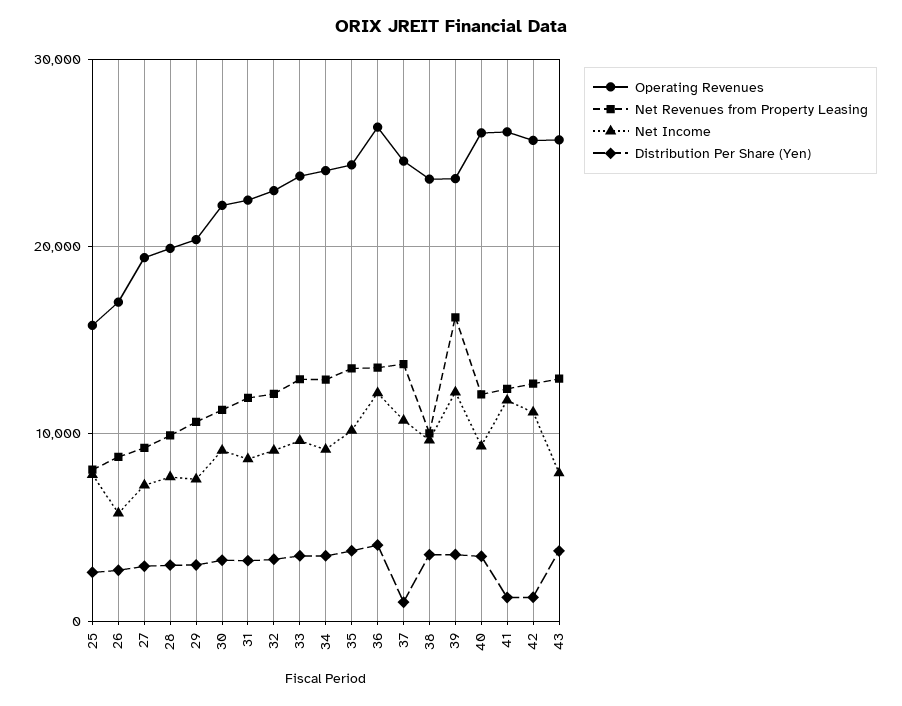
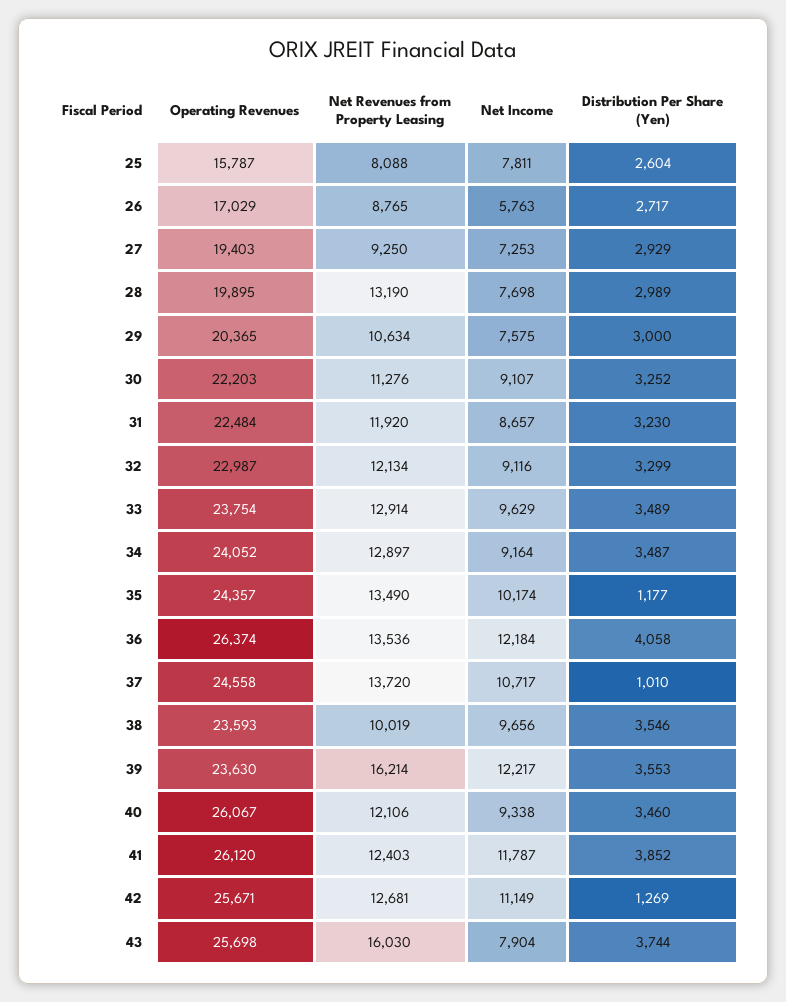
Net Revenues from Property Leasing, 28: 10000 -> 13190
Distribution Per Share (Yen), 35: 4000 -> 1177
Distribution Per Share (Yen), 41: 1000 -> 3852
Net Revenues from Property Leasing, 43: 13000 -> 16030

